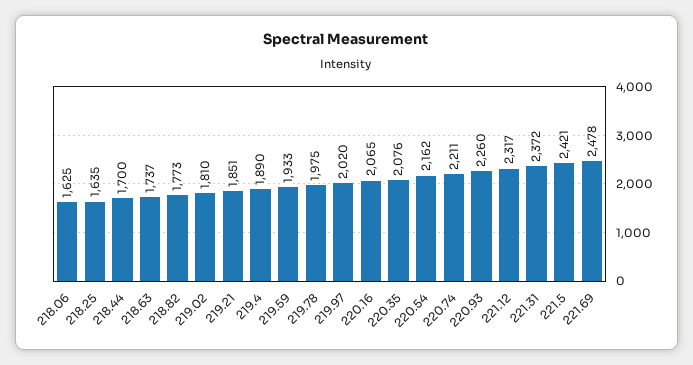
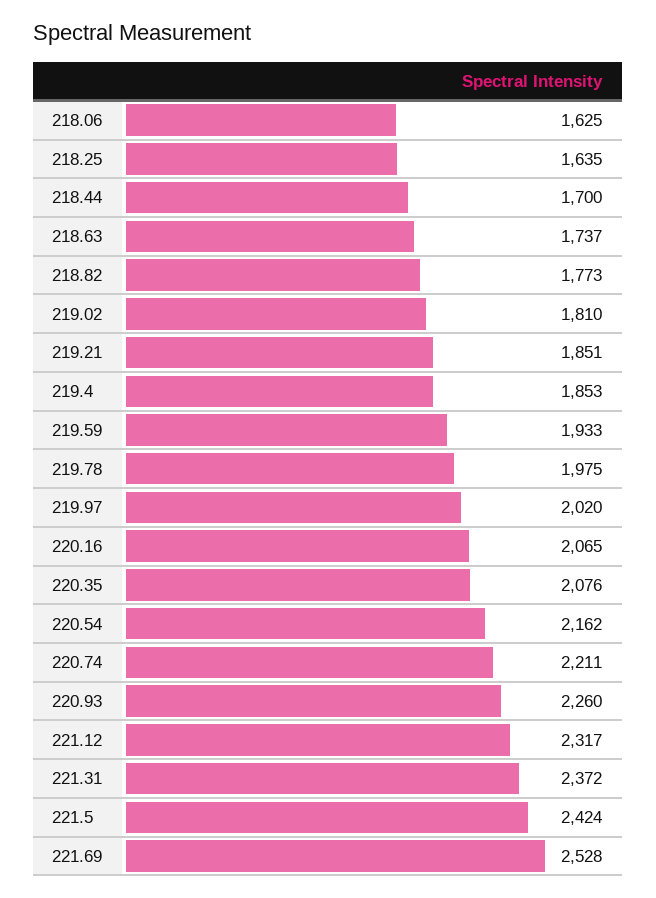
219.4: 1890 -> 1853
221.5: 2421 -> 2424
221.69: 2478 -> 2528

